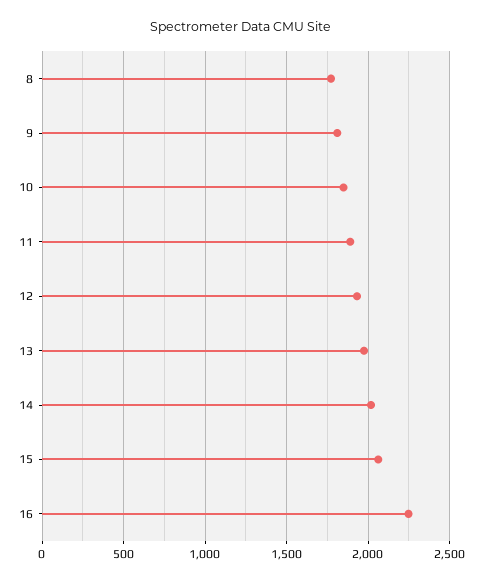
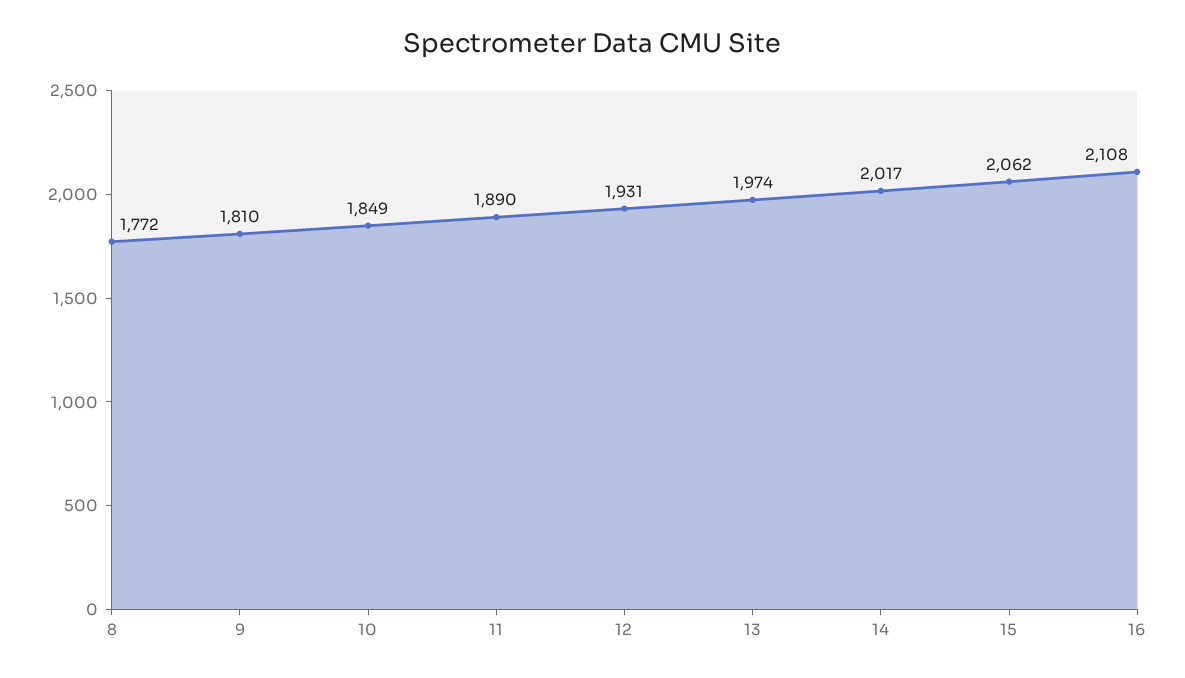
16: 2250 -> 2108

